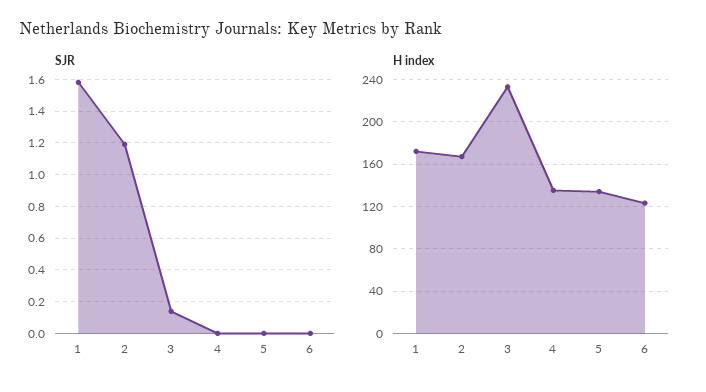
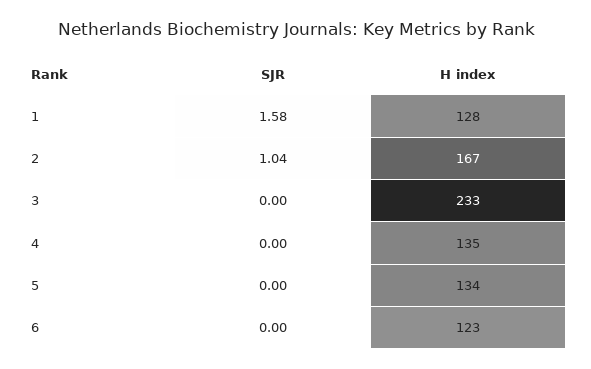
SJR, 2: 1.2 -> 1.04
SJR, 3: 0.15 -> 0
H index, 1: 170 -> 128

